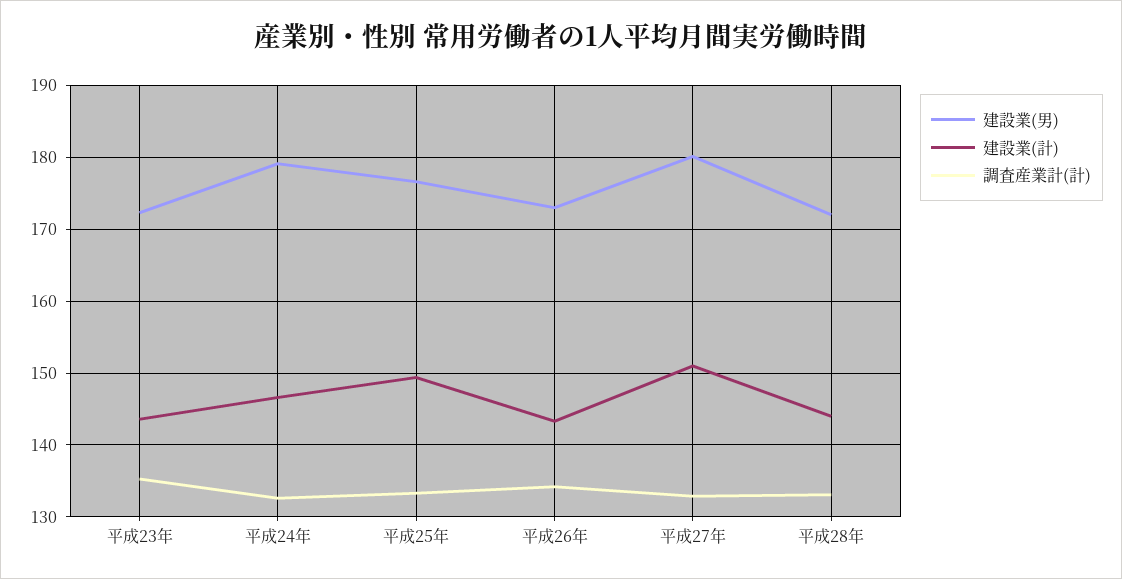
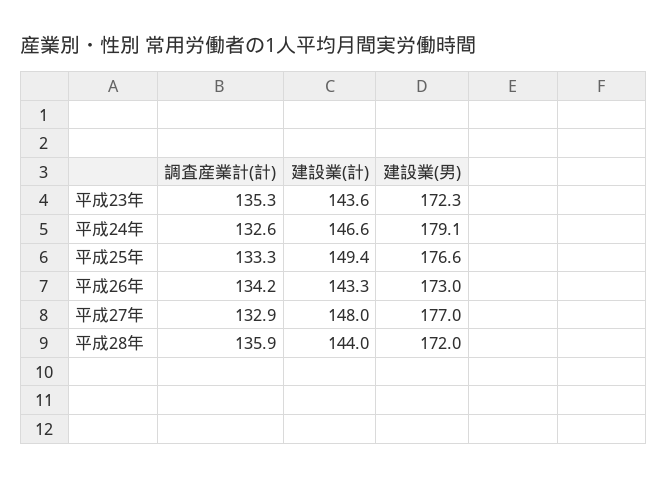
建設業(男), 平成27年: 180 -> 177
建設業(計), 平成27年: 151 -> 148
調査産業計(計), 平成28年: 133 -> 135.9

